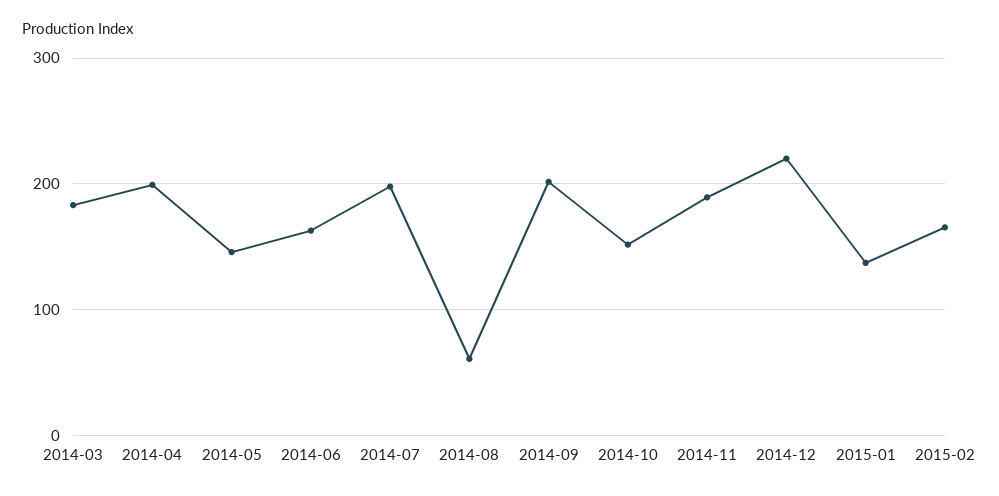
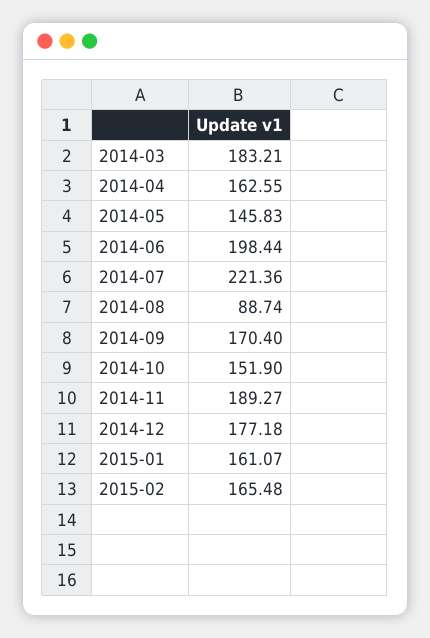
2014-04: 200 -> 162.55
2014-06: 160 -> 198.44
2014-07: 200 -> 221.36
2014-08: 60 -> 88.74
2014-09: 200 -> 170.4
2014-12: 220 -> 177.18
2015-01: 140 -> 161.07

